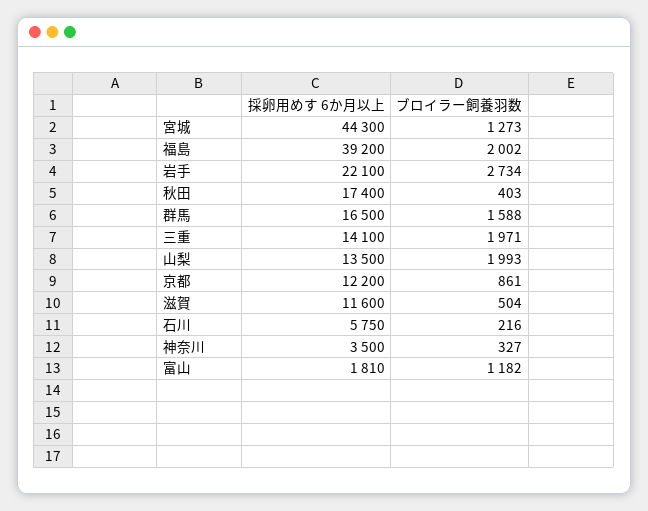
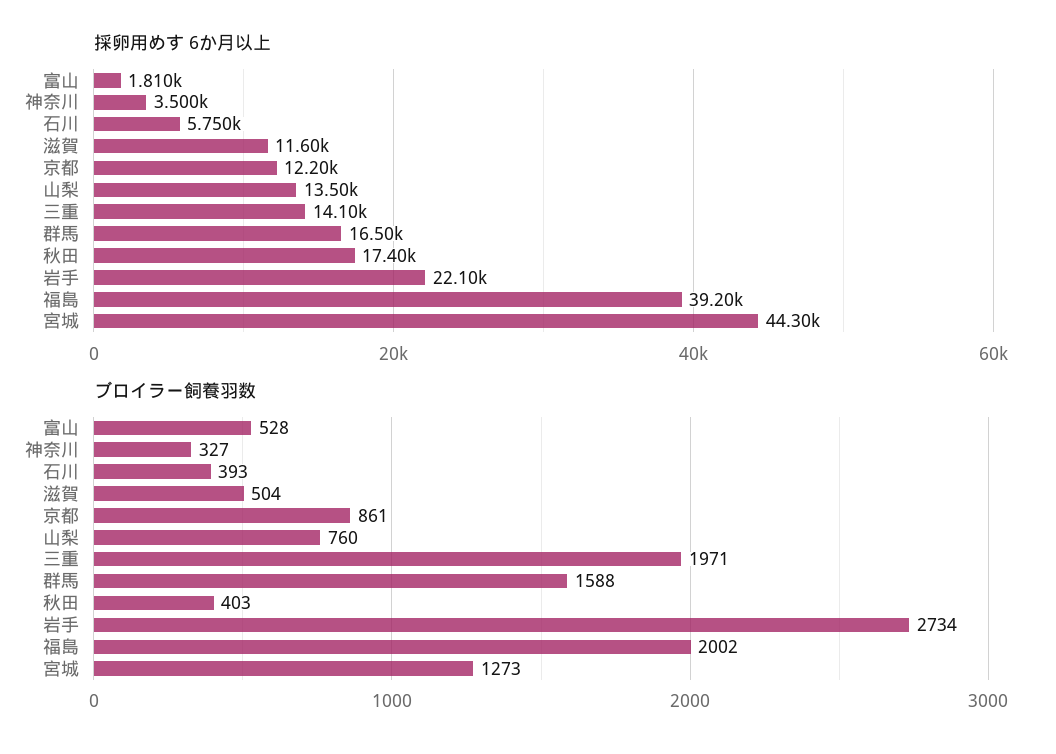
ブロイラー飼養羽数, 山梨: 1993 -> 760
ブロイラー飼養羽数, 石川: 216 -> 393
ブロイラー飼養羽数, 富山: 1182 -> 528

